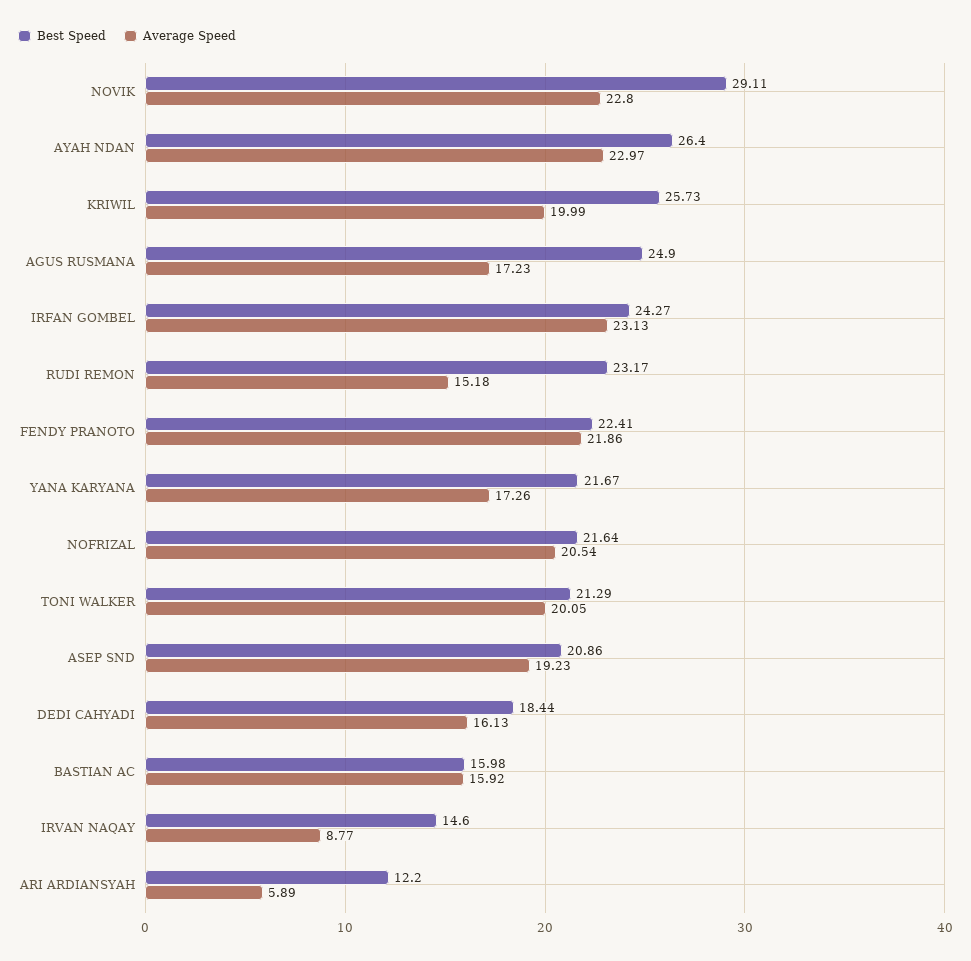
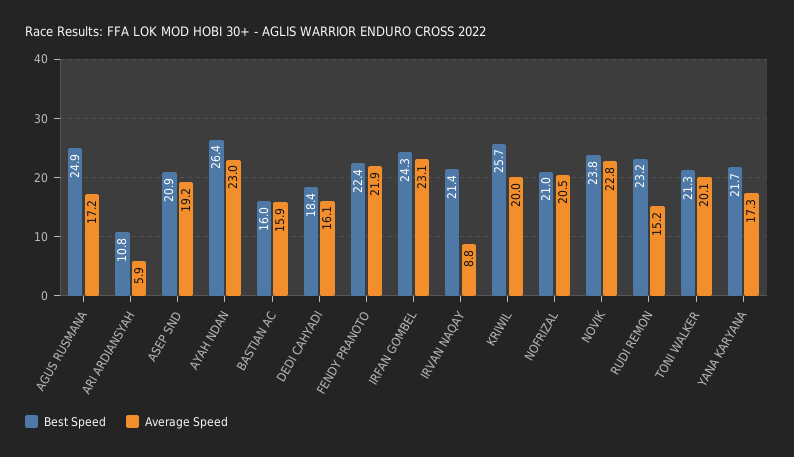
Best Speed, NOVIK: 29.11 -> 23.8
Best Speed, NOFRIZAL: 21.64 -> 21
Best Speed, IRVAN NAQAY: 14.6 -> 21.4
Best Speed, ARI ARDIANSYAH: 12.2 -> 10.8

